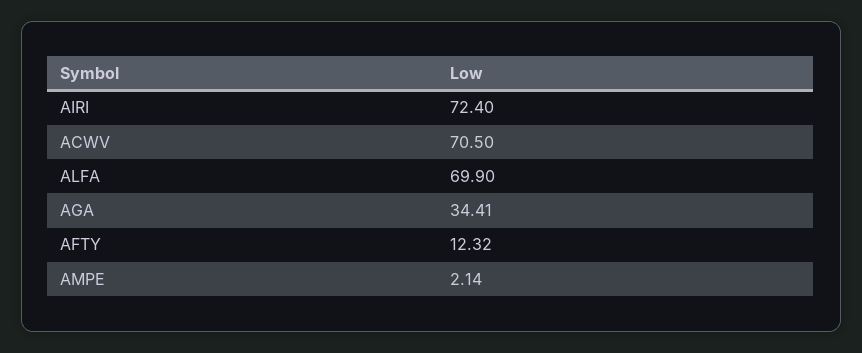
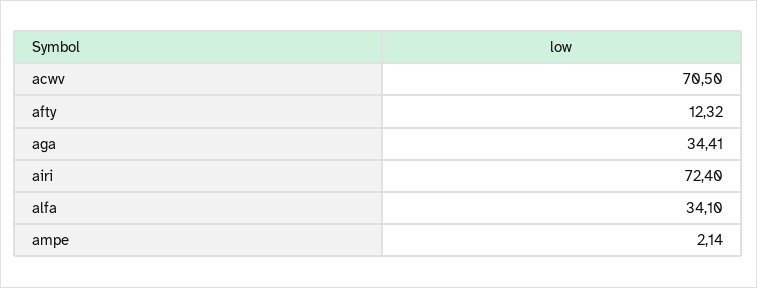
ALFA: 69.9 -> 34.1

